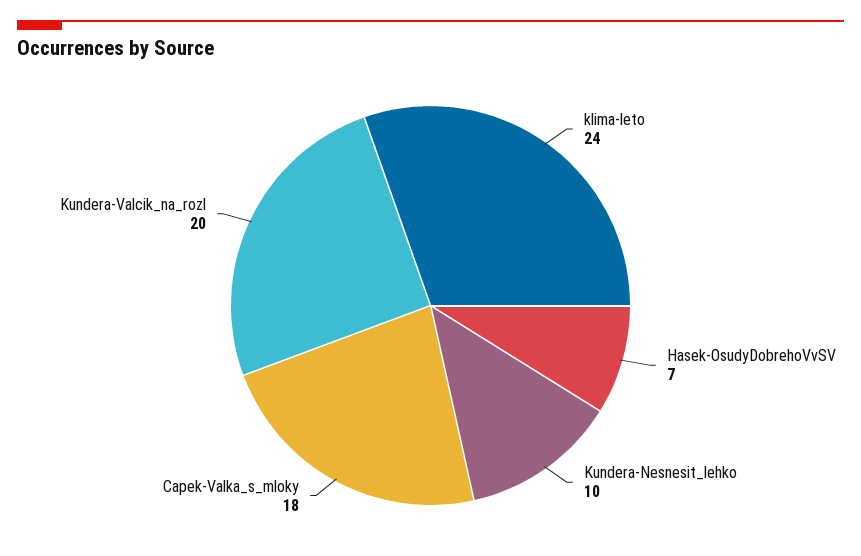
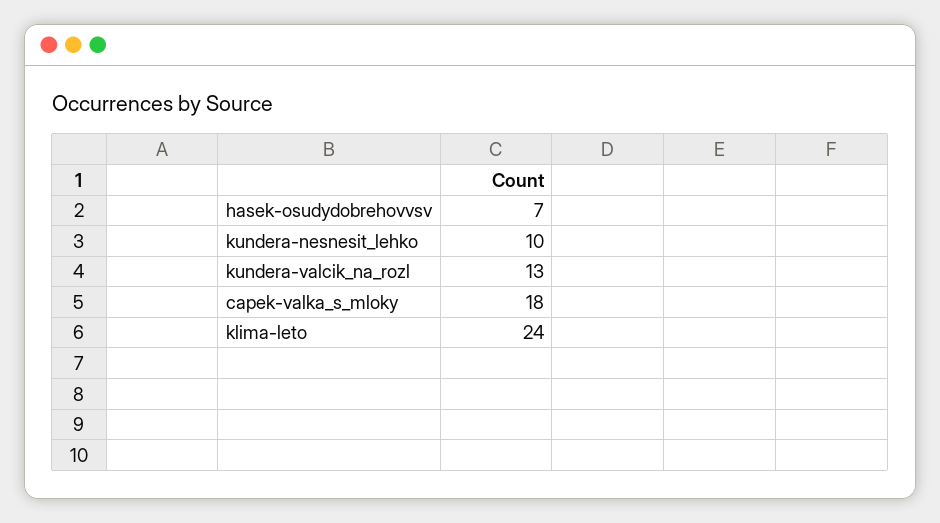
Kundera-Valcik_na_rozl: 20 -> 13

